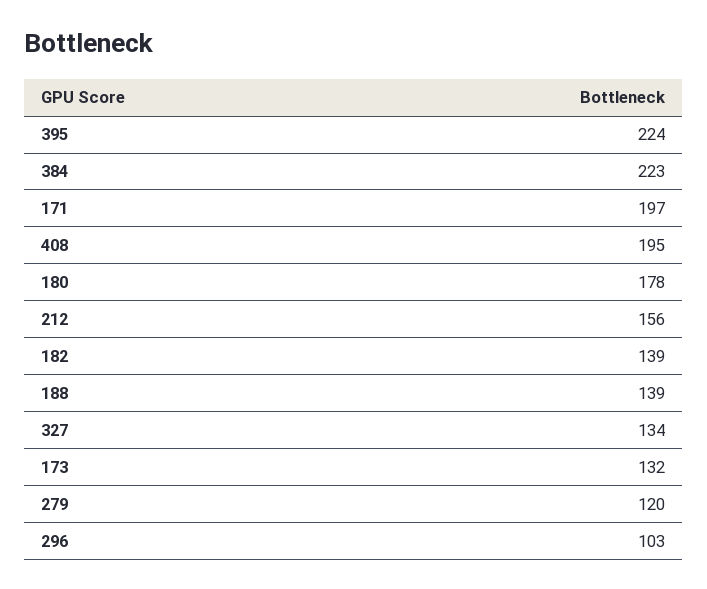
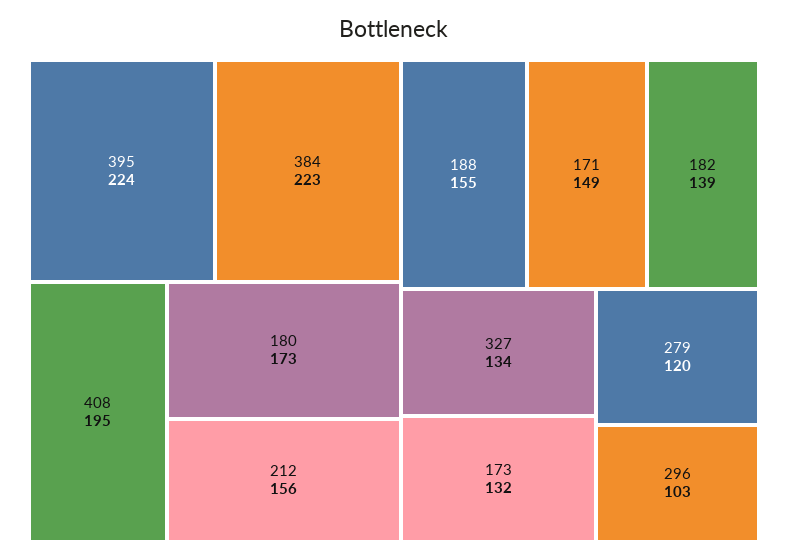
171: 197 -> 149
180: 178 -> 173
188: 139 -> 155

